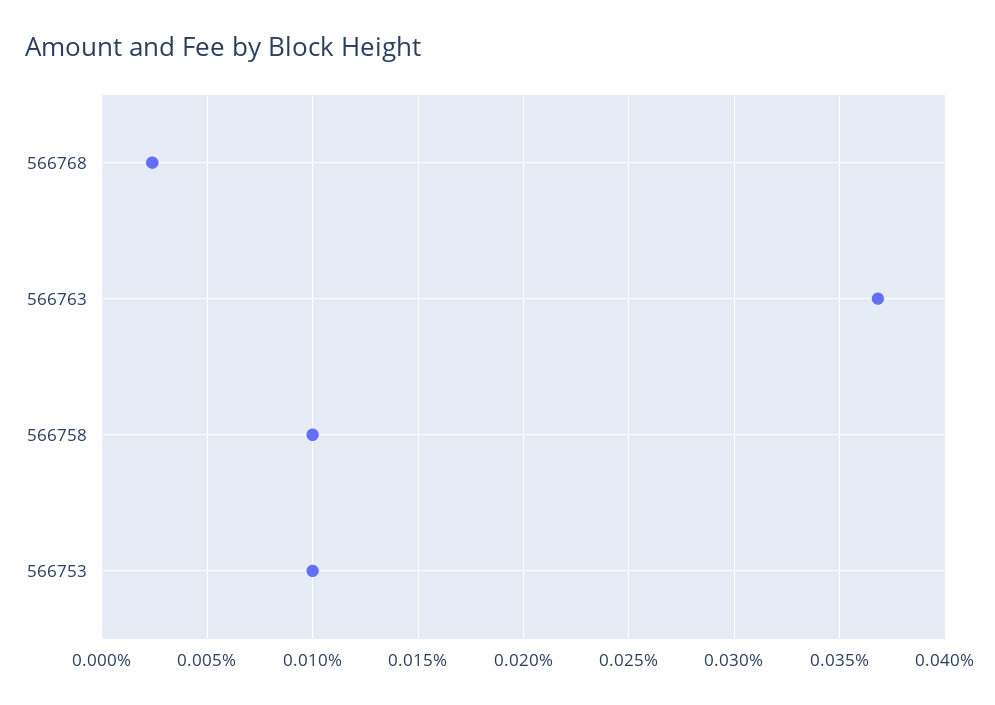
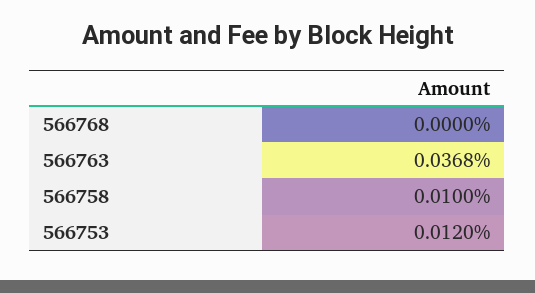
566768: 0.0025 -> 0
566753: 0.01 -> 0.012

